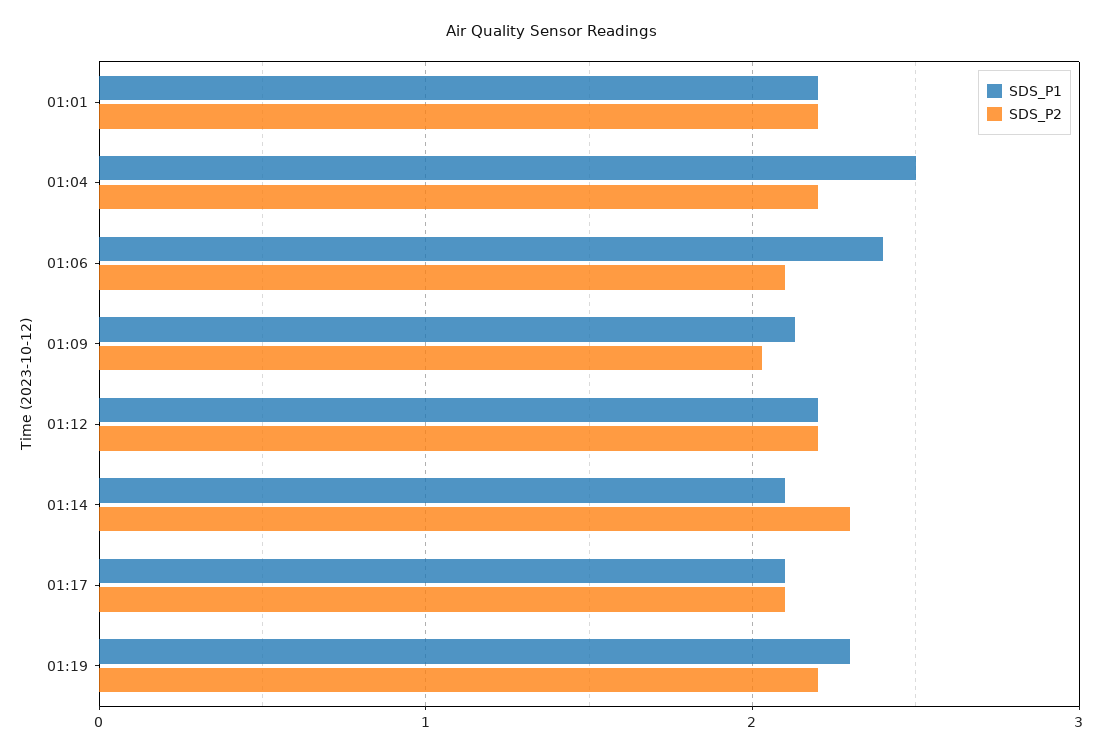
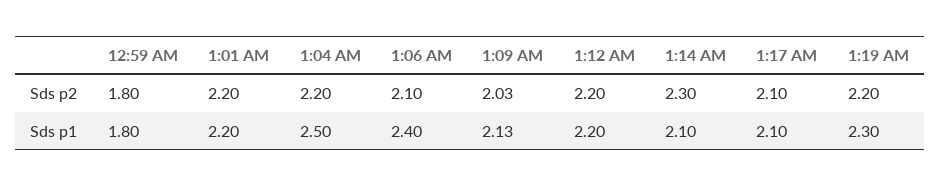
SDS_P2, 12:59 AM: none -> 1.8
SDS_P1, 12:59 AM: none -> 1.8

